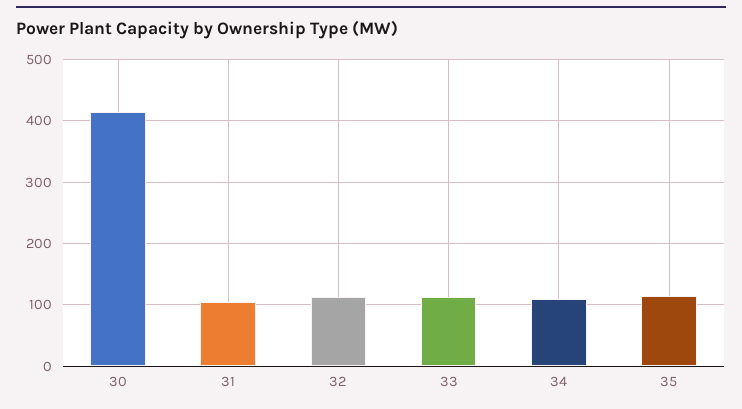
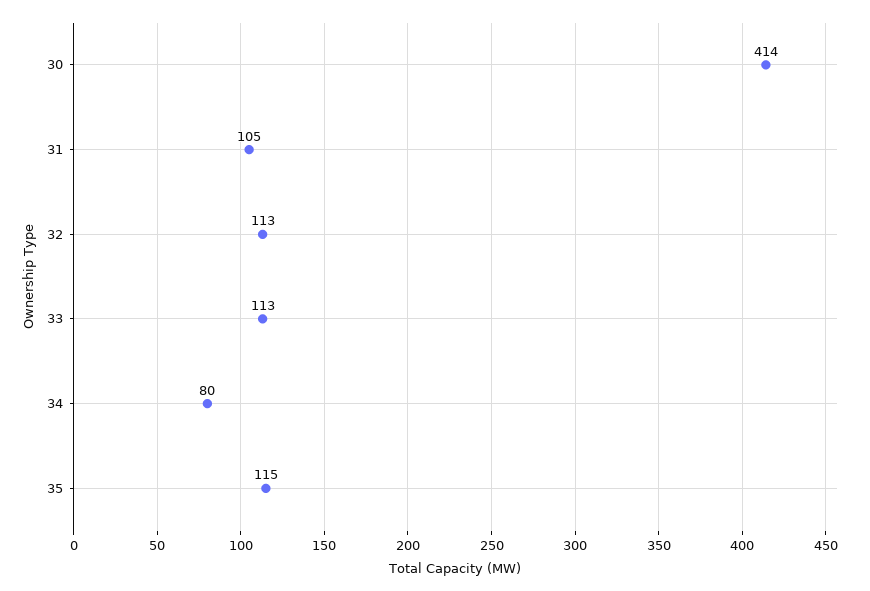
34: 110 -> 80

